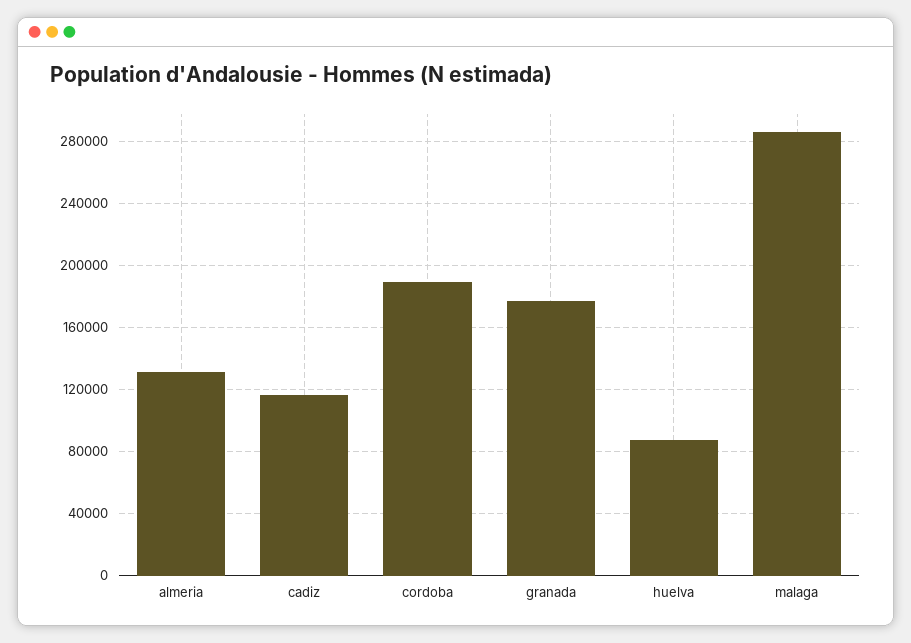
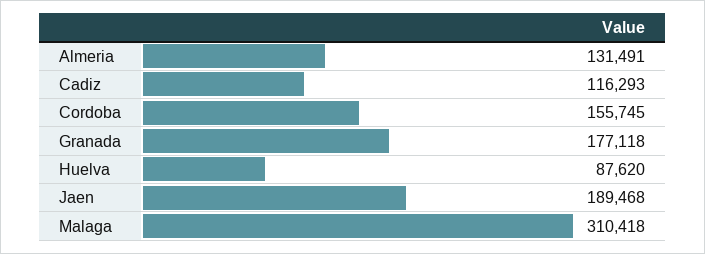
cordoba: 190000 -> 155745
malaga: 285000 -> 310418
Jaen: none -> 189468

